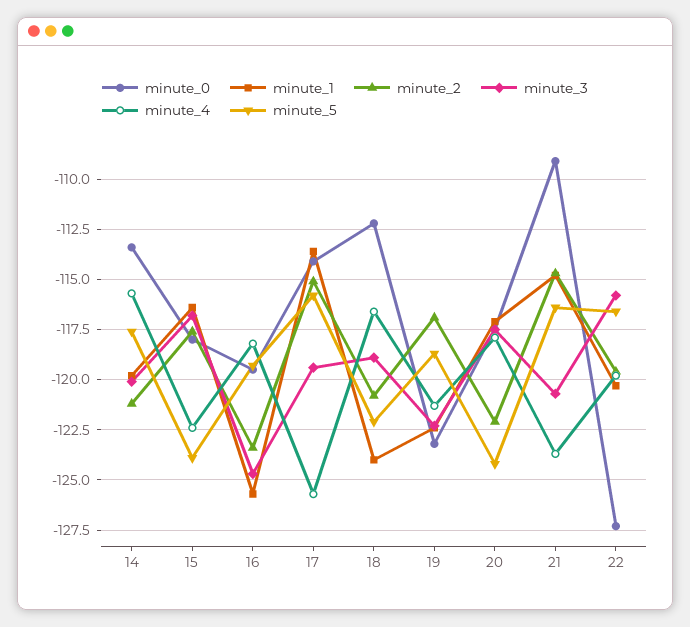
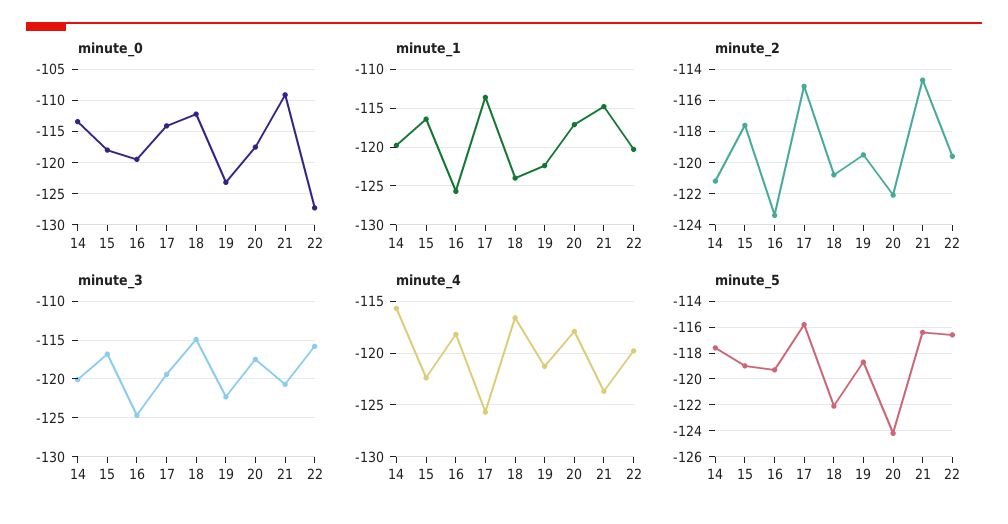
minute_5, 15: -124 -> -119
minute_3, 18: -119 -> -115
minute_2, 19: -117 -> -119.5

